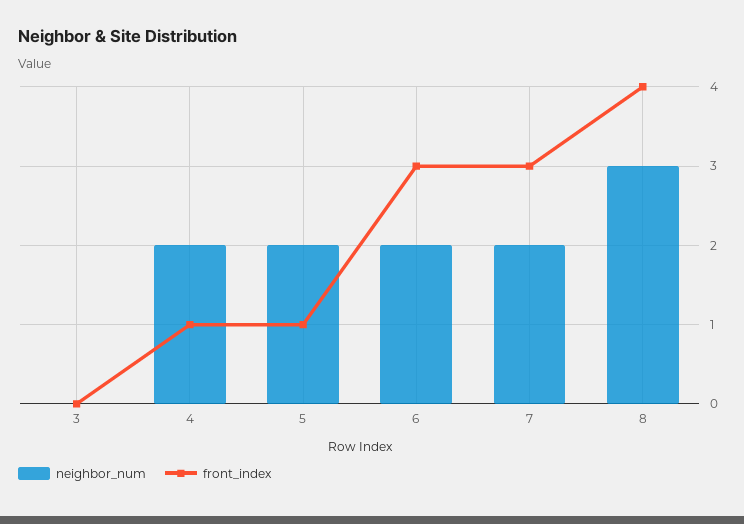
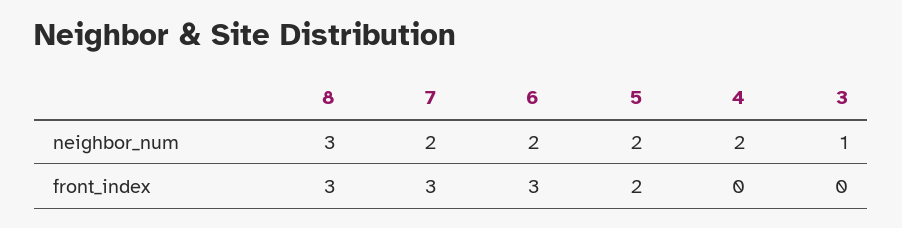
neighbor_num, 3: 0 -> 1
front_index, 4: 1 -> 0
front_index, 5: 1 -> 2
front_index, 8: 4 -> 3

